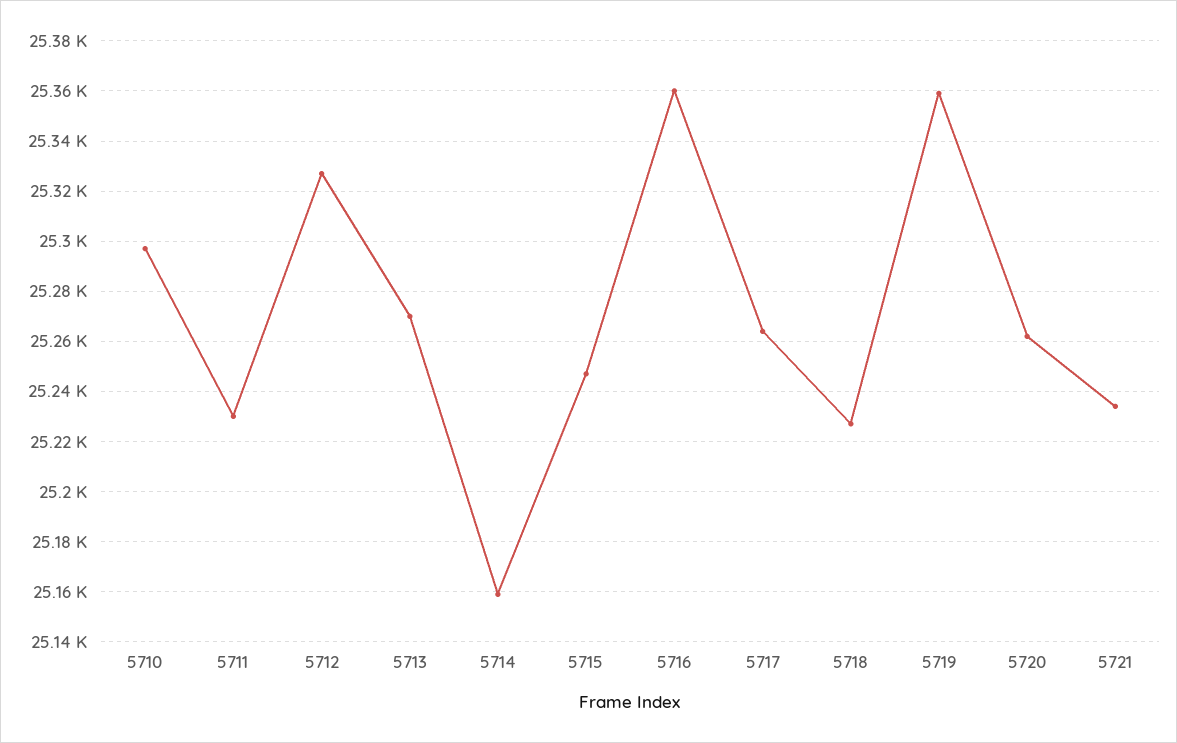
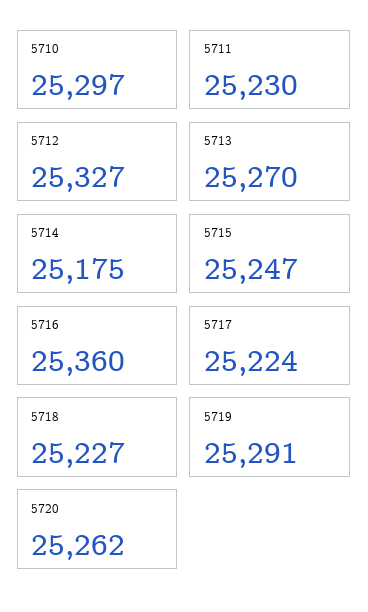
5714: 25160 -> 25175
5717: 25265 -> 25224
5719: 25360 -> 25291
5721: 25235 -> none

